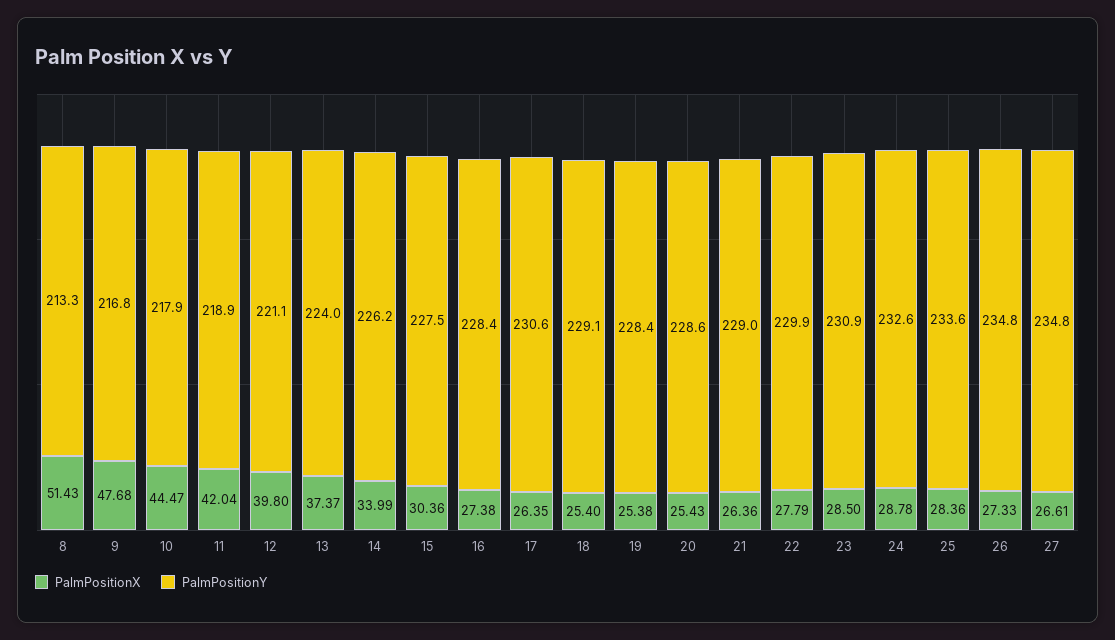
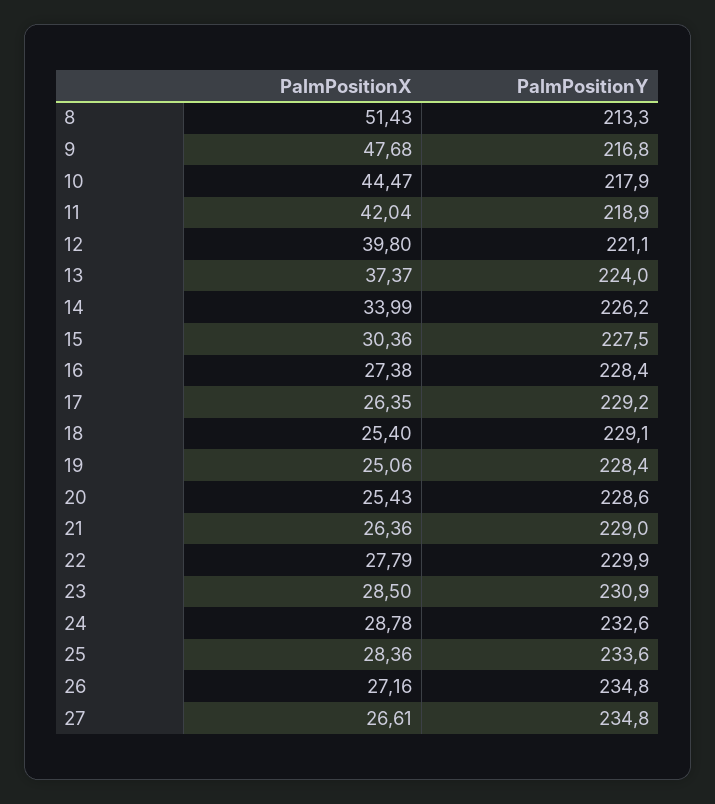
PalmPositionY, 17: 230.6 -> 229.2
PalmPositionX, 19: 25.38 -> 25.06
PalmPositionX, 26: 27.33 -> 27.16

